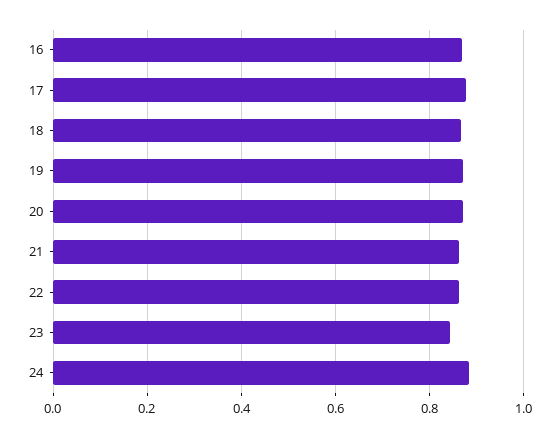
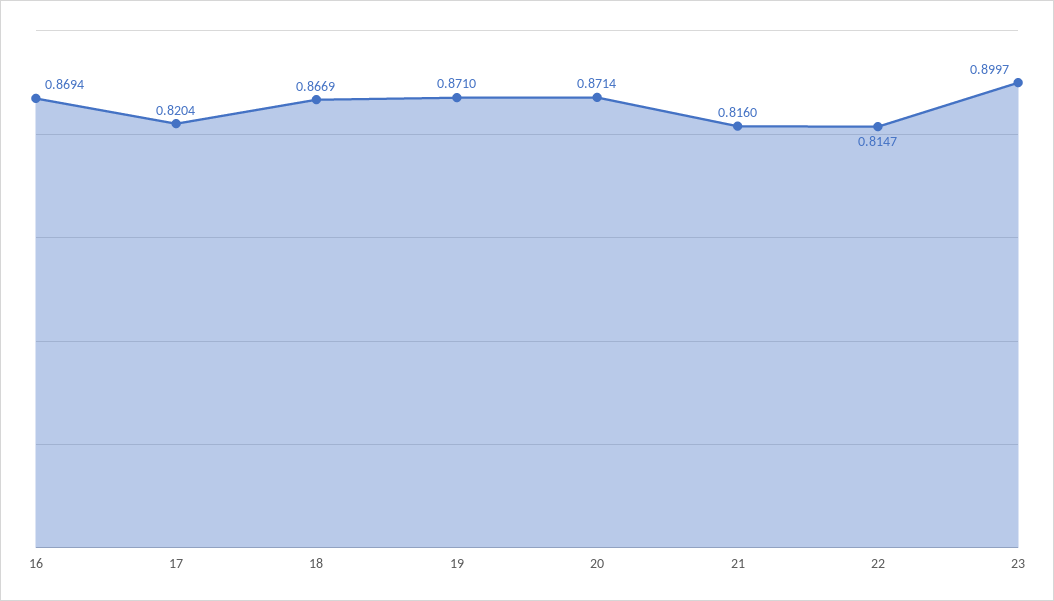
17: 0.88 -> 0.8204
21: 0.86 -> 0.816
22: 0.86 -> 0.8147
23: 0.84 -> 0.8997
24: 0.88 -> none

